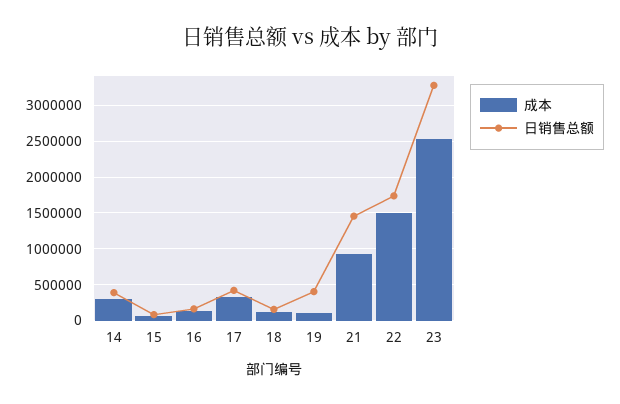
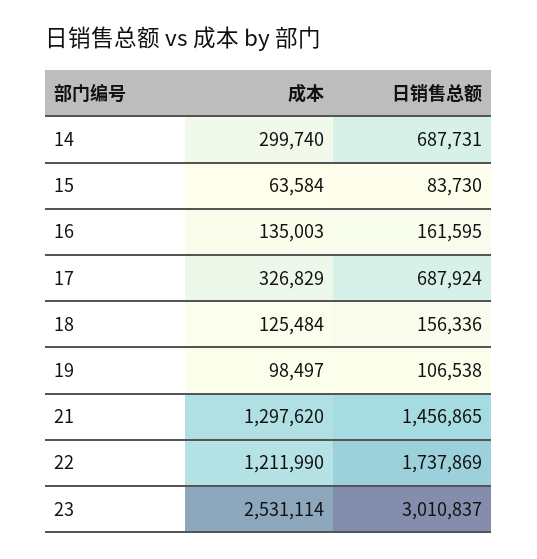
日销售总额, 14: 400000 -> 687731
日销售总额, 17: 400000 -> 687924
日销售总额, 19: 400000 -> 106538
成本, 21: 900000 -> 1297620
成本, 22: 1500000 -> 1211990
日销售总额, 23: 3300000 -> 3010837

